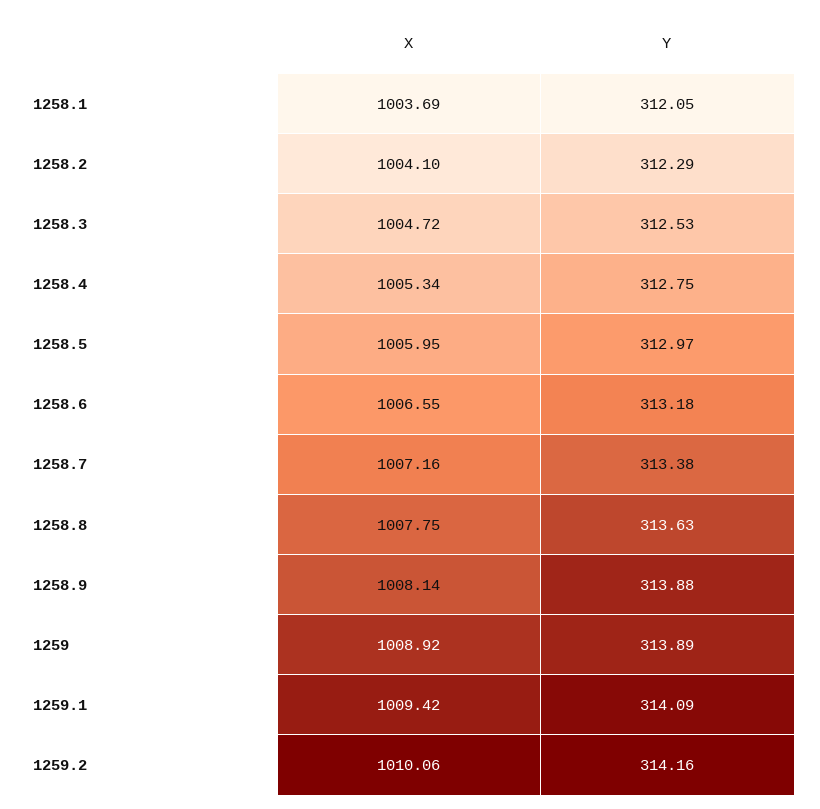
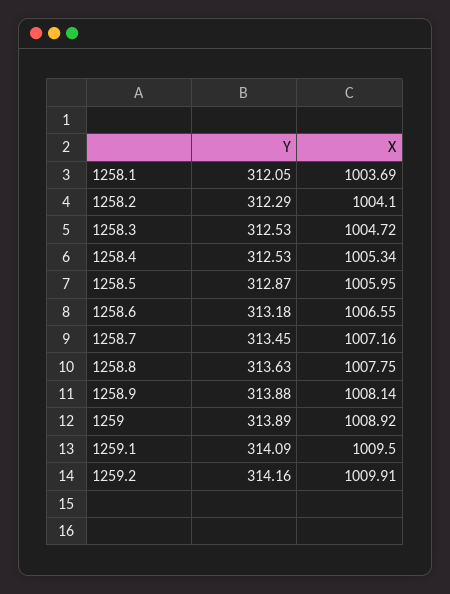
Y, 1258.4: 312.75 -> 312.53
Y, 1258.5: 312.97 -> 312.87
Y, 1258.7: 313.38 -> 313.45
X, 1259.1: 1009.42 -> 1009.5
X, 1259.2: 1010.06 -> 1009.91

